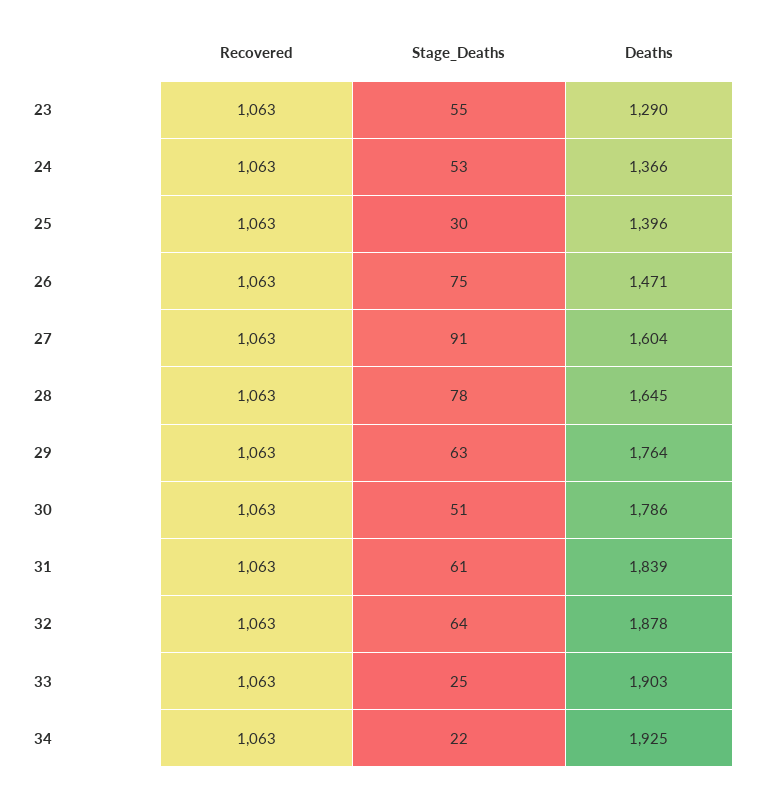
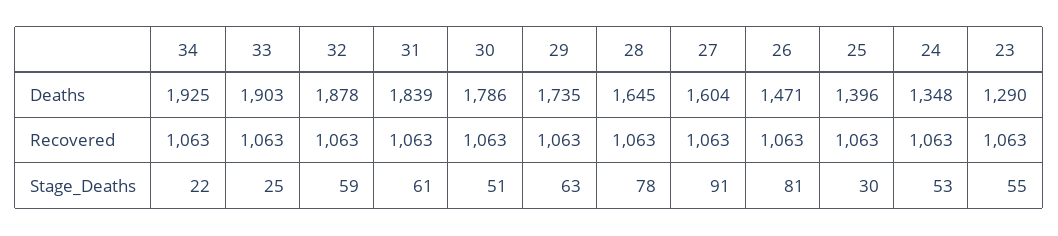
Deaths, 24: 1366 -> 1348
Stage_Deaths, 26: 75 -> 81
Deaths, 29: 1764 -> 1735
Stage_Deaths, 32: 64 -> 59

